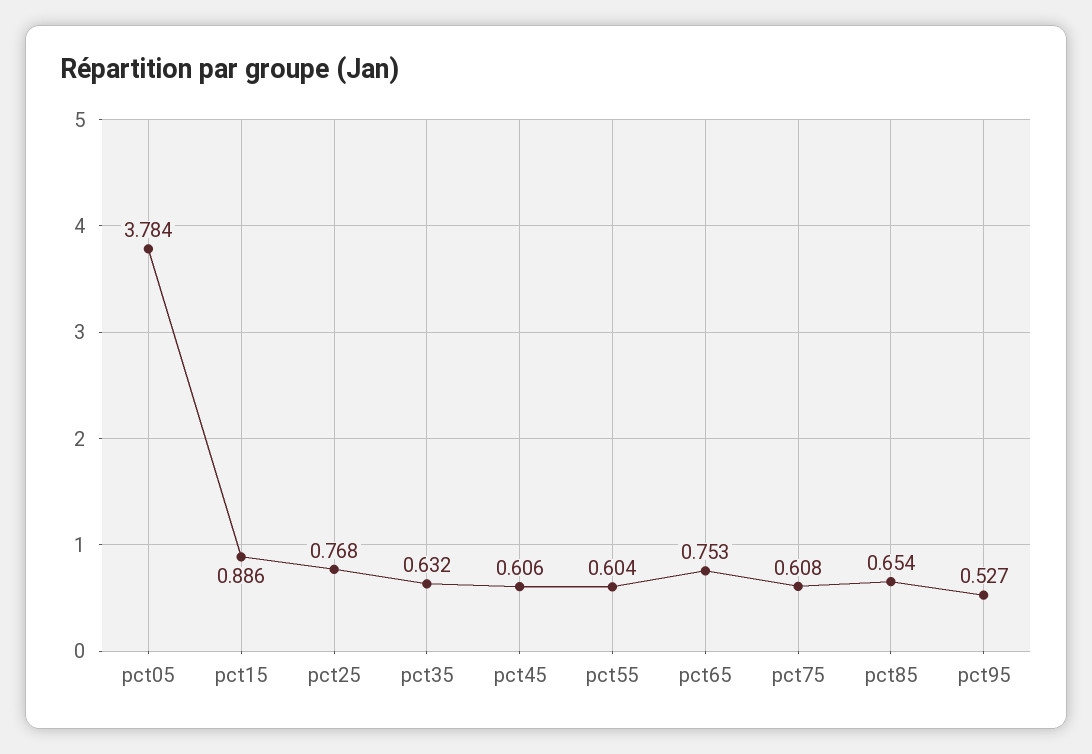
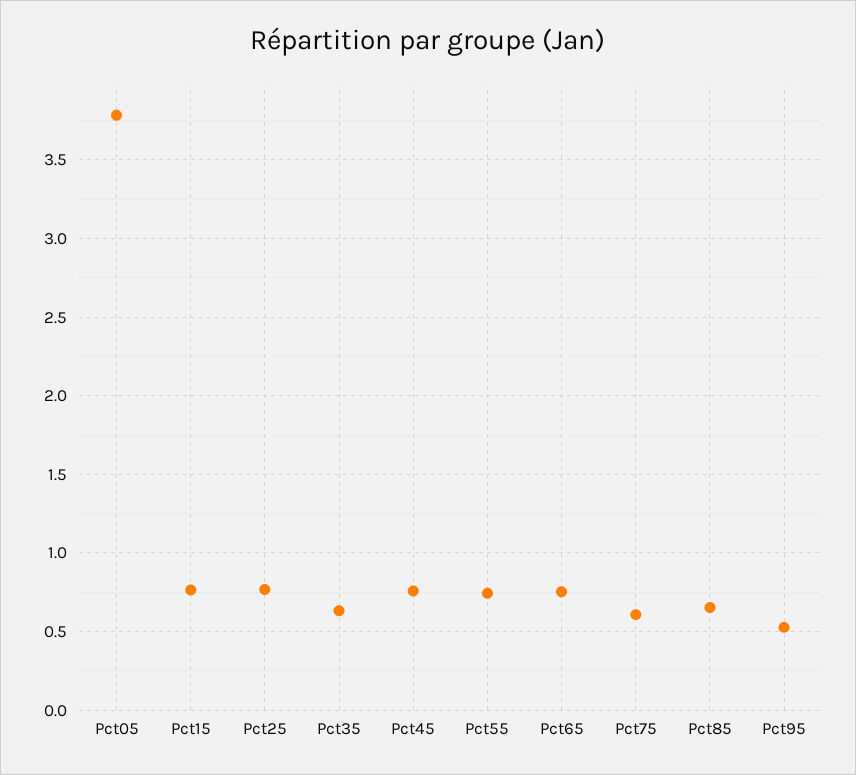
pct15: 0.886 -> 0.75
pct45: 0.606 -> 0.75
pct55: 0.604 -> 0.75

